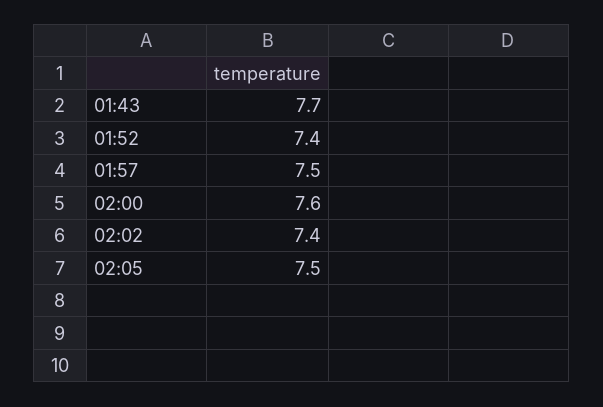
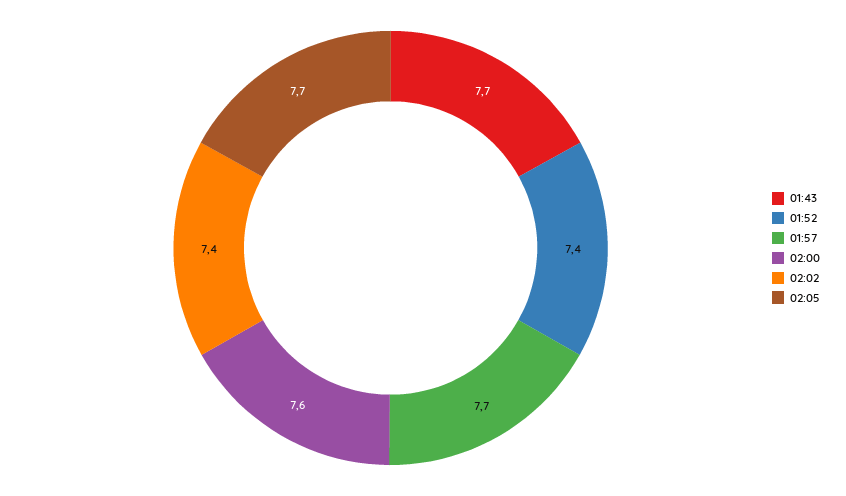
01:57: 7.5 -> 7.7
02:05: 7.5 -> 7.7

